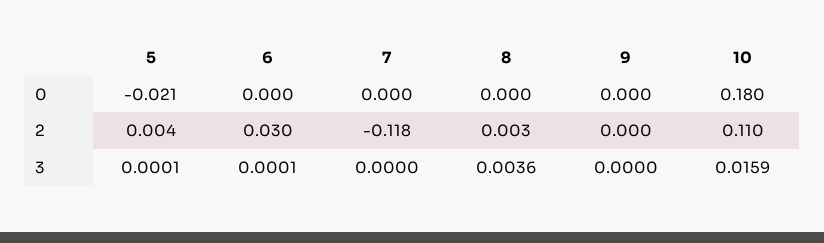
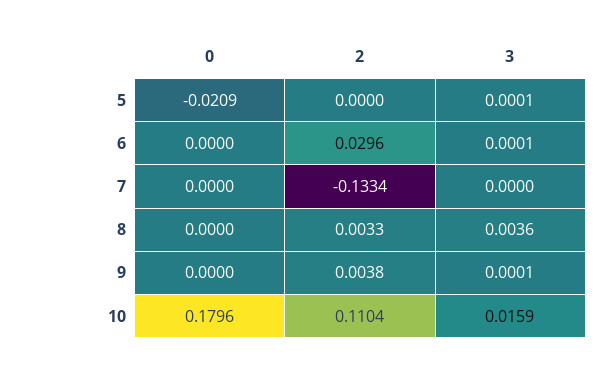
5, 2: 0.004 -> 0
7, 2: -0.118 -> -0.1334
9, 2: 0 -> 0.0038
9, 3: 0 -> 0.0001

